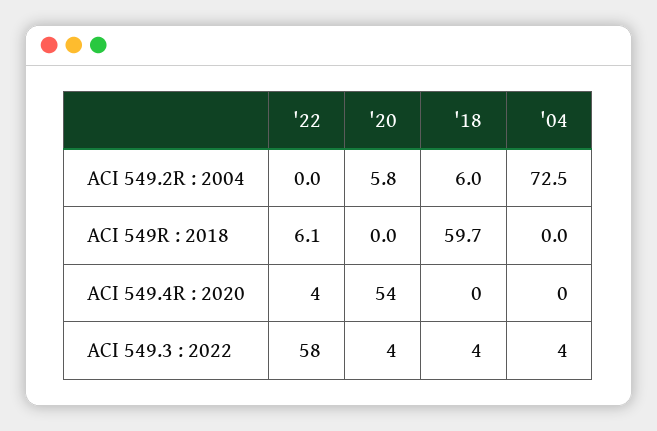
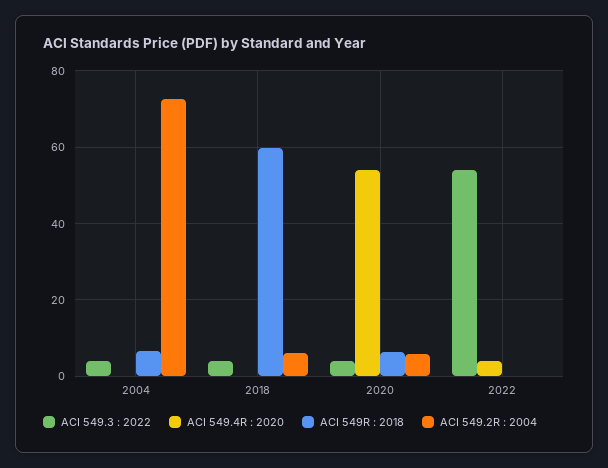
ACI 549R : 2018, '22: 6.1 -> 0
ACI 549R : 2018, '20: 0 -> 6
ACI 549R : 2018, '04: 0 -> 6
ACI 549.3 : 2022, '22: 58 -> 54

